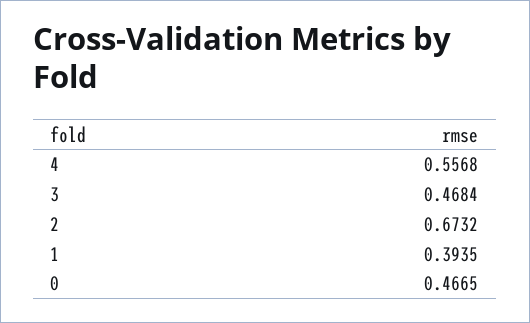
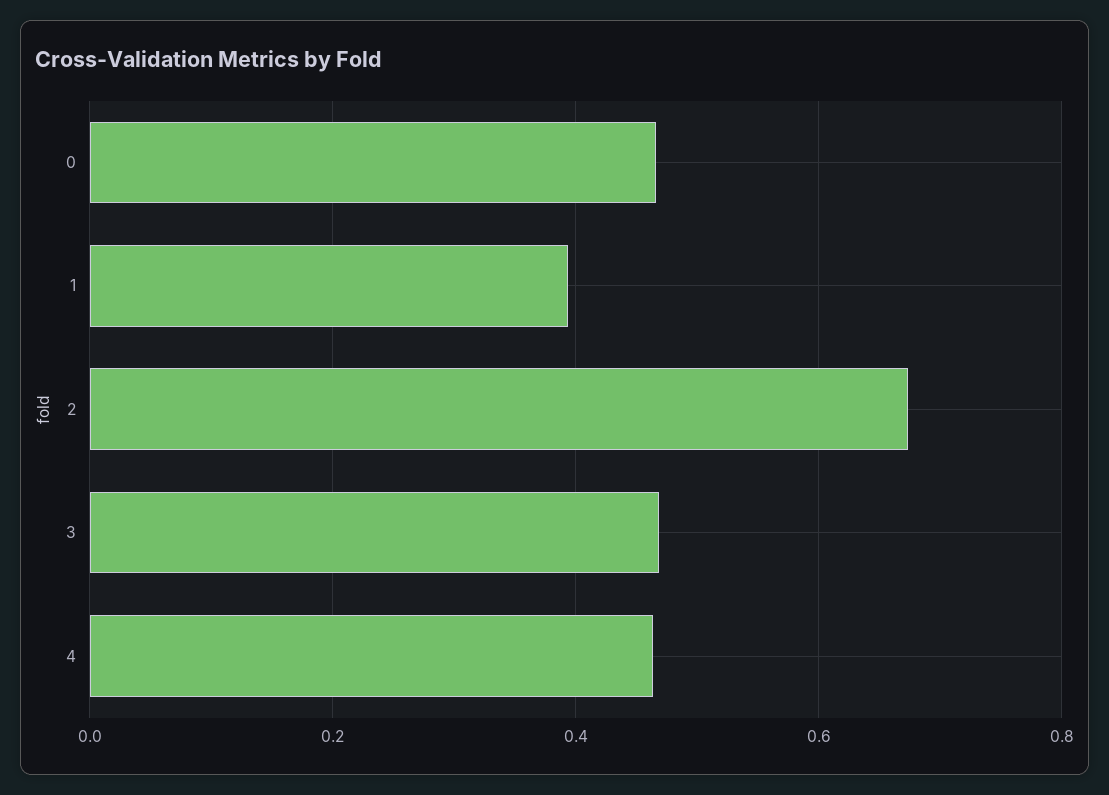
4: 0.5568 -> 0.46

